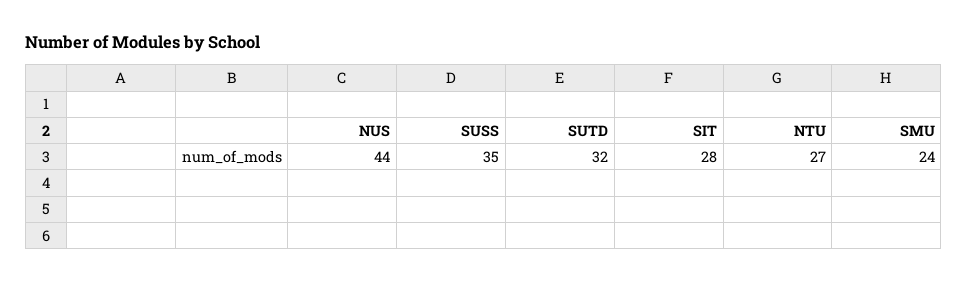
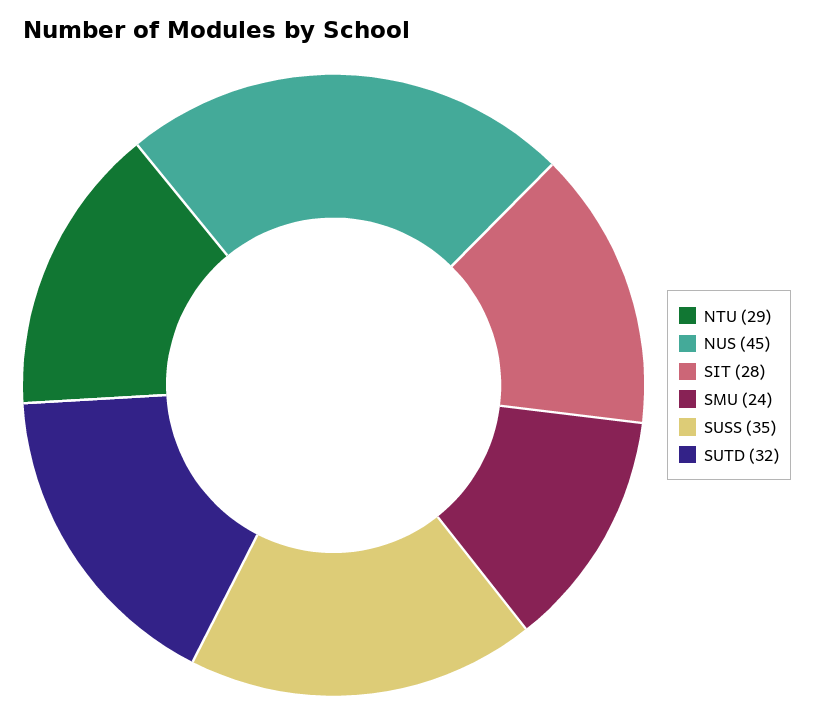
NUS: 44 -> 45
NTU: 27 -> 29

